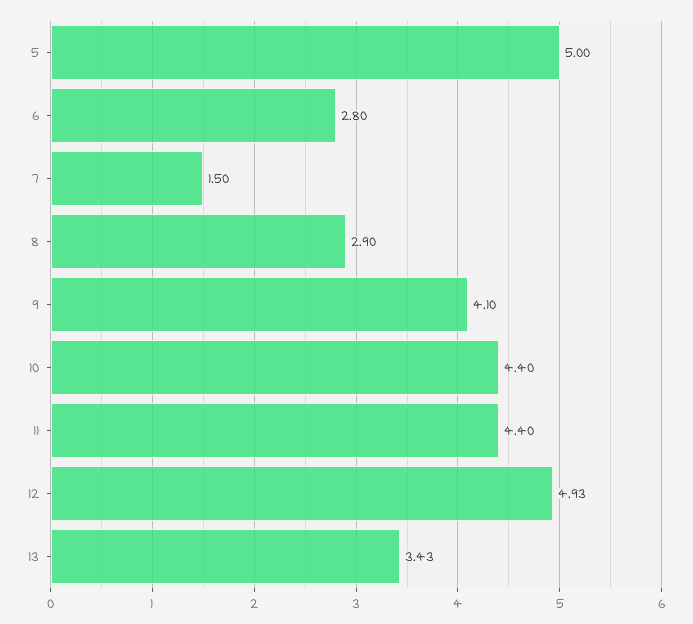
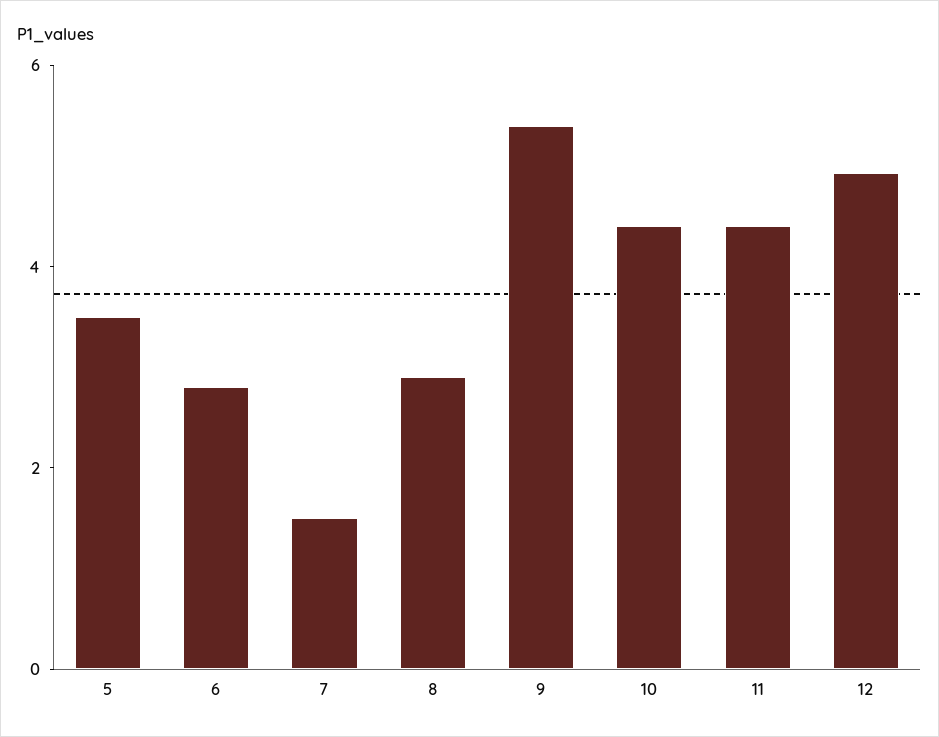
5: 5 -> 3.5
9: 4.1 -> 5.5
13: 3.43 -> none

